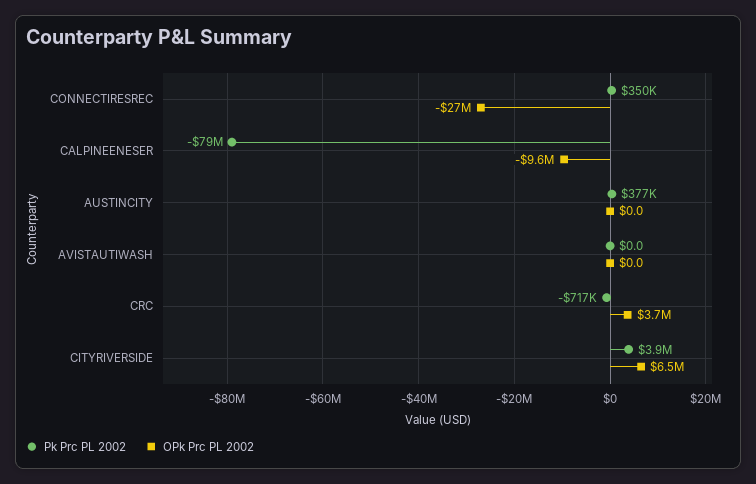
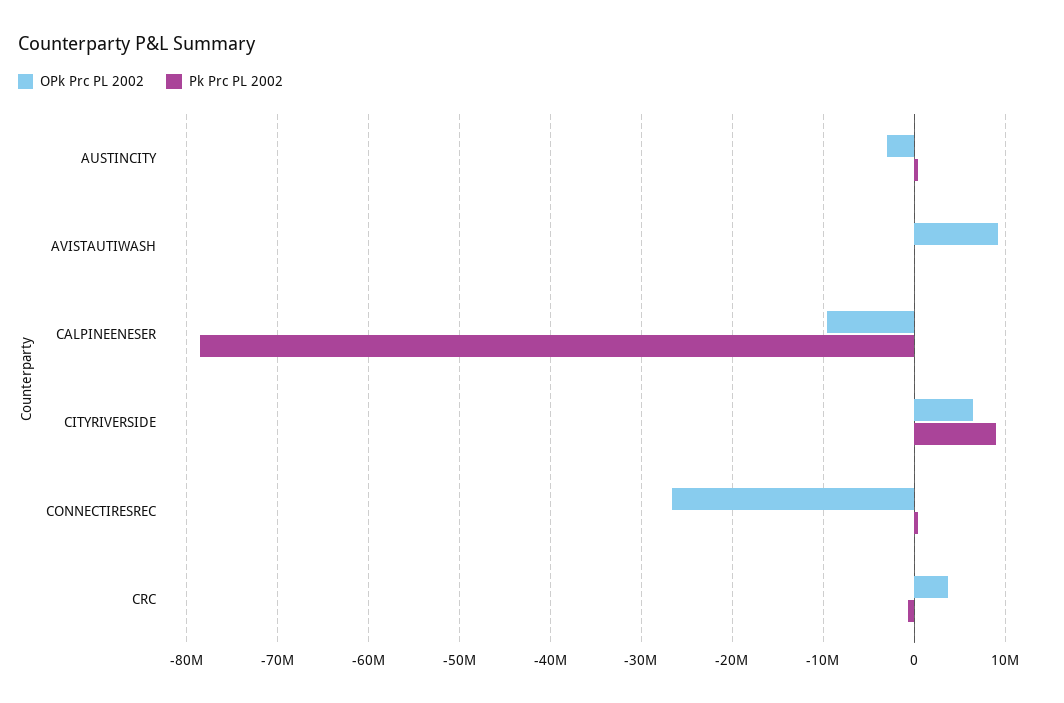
OPk Prc PL 2002, AUSTINCITY: 0 -> -3000000
OPk Prc PL 2002, AVISTAUTIWASH: 0 -> 9000000
Pk Prc PL 2002, CITYRIVERSIDE: 3900000 -> 9000000

